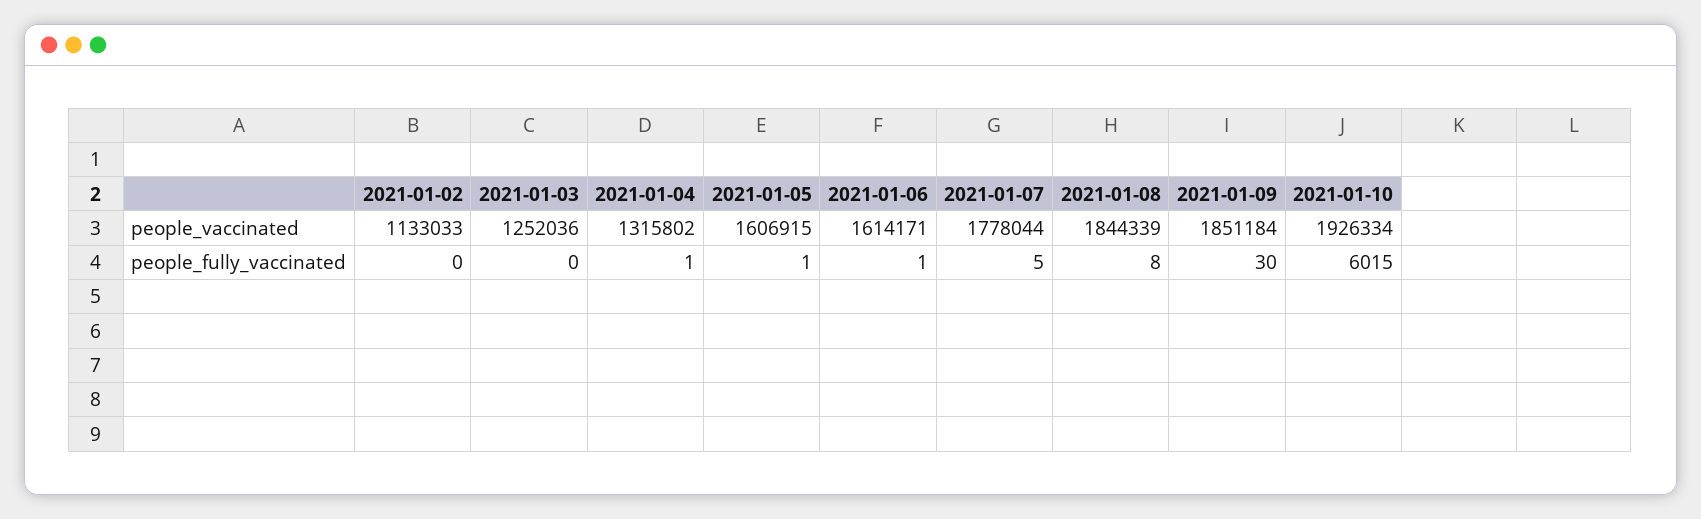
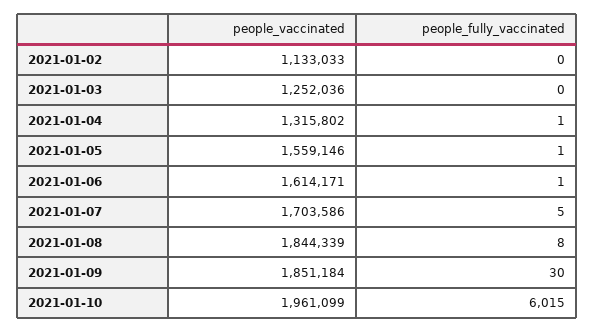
2021-01-05, people_vaccinated: 1606915 -> 1559146
2021-01-07, people_vaccinated: 1778044 -> 1703586
2021-01-10, people_vaccinated: 1926334 -> 1961099

